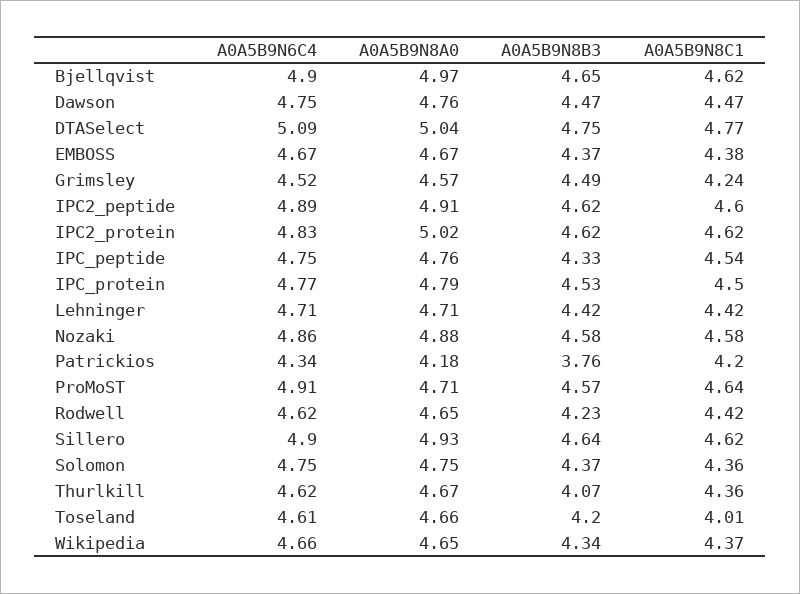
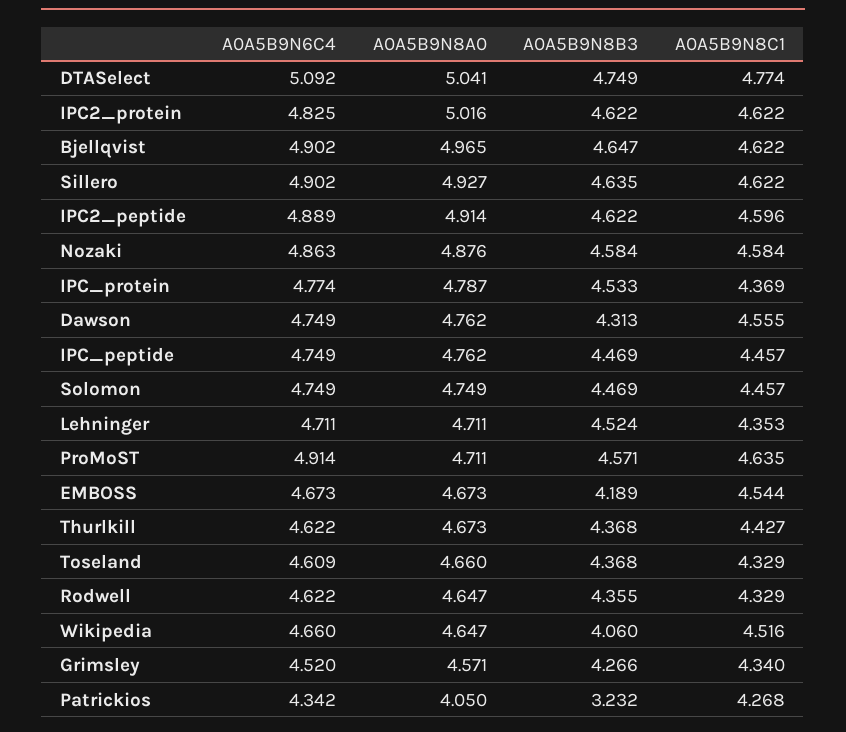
A0A5B9N8B3, Dawson: 4.47 -> 4.313
A0A5B9N8C1, Dawson: 4.47 -> 4.555
A0A5B9N8B3, EMBOSS: 4.37 -> 4.189
A0A5B9N8C1, EMBOSS: 4.38 -> 4.544
A0A5B9N8B3, Grimsley: 4.49 -> 4.266
A0A5B9N8C1, Grimsley: 4.24 -> 4.34
A0A5B9N8B3, IPC_peptide: 4.33 -> 4.469
A0A5B9N8C1, IPC_peptide: 4.54 -> 4.457
A0A5B9N8C1, IPC_protein: 4.5 -> 4.369
A0A5B9N8B3, Lehninger: 4.42 -> 4.524
A0A5B9N8C1, Lehninger: 4.42 -> 4.353
A0A5B9N8A0, Patrickios: 4.18 -> 4.05
A0A5B9N8B3, Patrickios: 3.76 -> 3.232
A0A5B9N8C1, Patrickios: 4.2 -> 4.268
A0A5B9N8B3, Rodwell: 4.23 -> 4.355
A0A5B9N8C1, Rodwell: 4.42 -> 4.329
A0A5B9N8B3, Solomon: 4.37 -> 4.469
A0A5B9N8C1, Solomon: 4.36 -> 4.457
A0A5B9N8B3, Thurlkill: 4.07 -> 4.368
A0A5B9N8C1, Thurlkill: 4.36 -> 4.427
A0A5B9N8B3, Toseland: 4.2 -> 4.368
A0A5B9N8C1, Toseland: 4.01 -> 4.329
A0A5B9N8B3, Wikipedia: 4.34 -> 4.06
A0A5B9N8C1, Wikipedia: 4.37 -> 4.516

